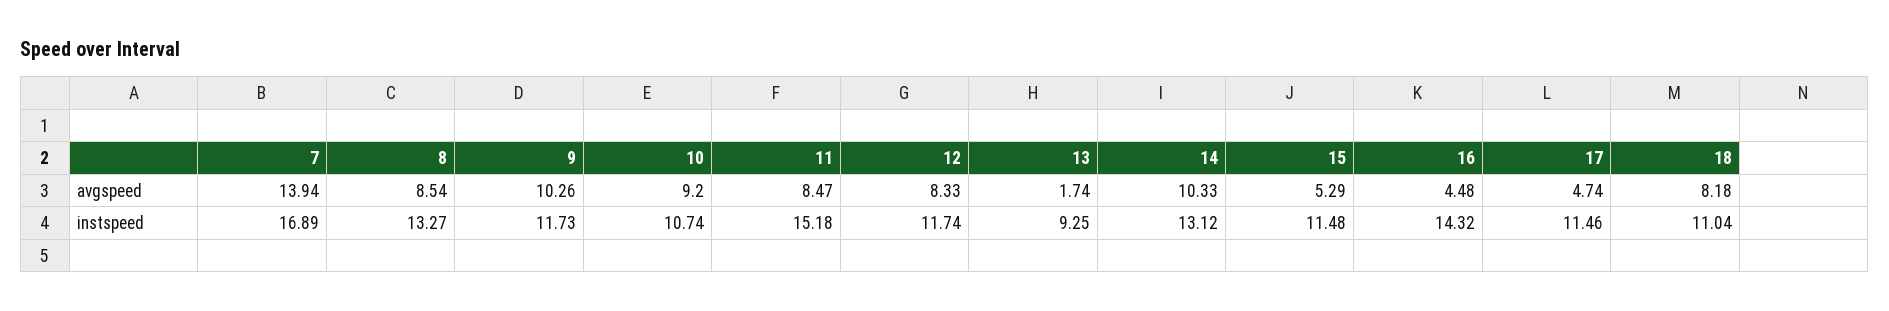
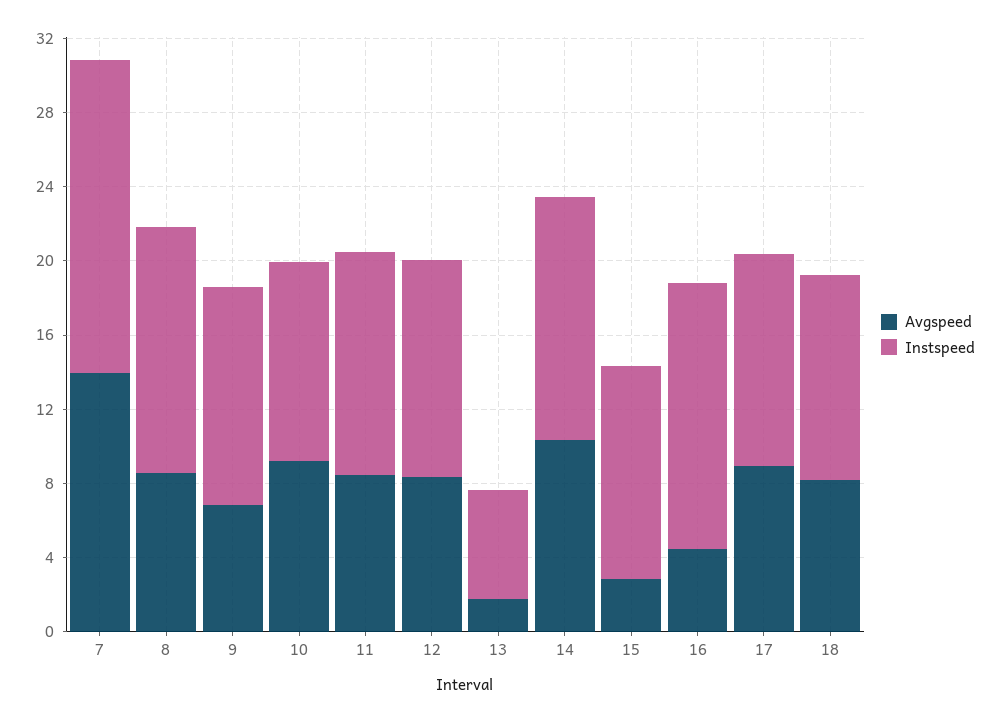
avgspeed, 9: 10.26 -> 7
avgspeed, 15: 5.29 -> 3
avgspeed, 17: 4.74 -> 9
instspeed, 11: 15.18 -> 12
instspeed, 13: 9.25 -> 6

